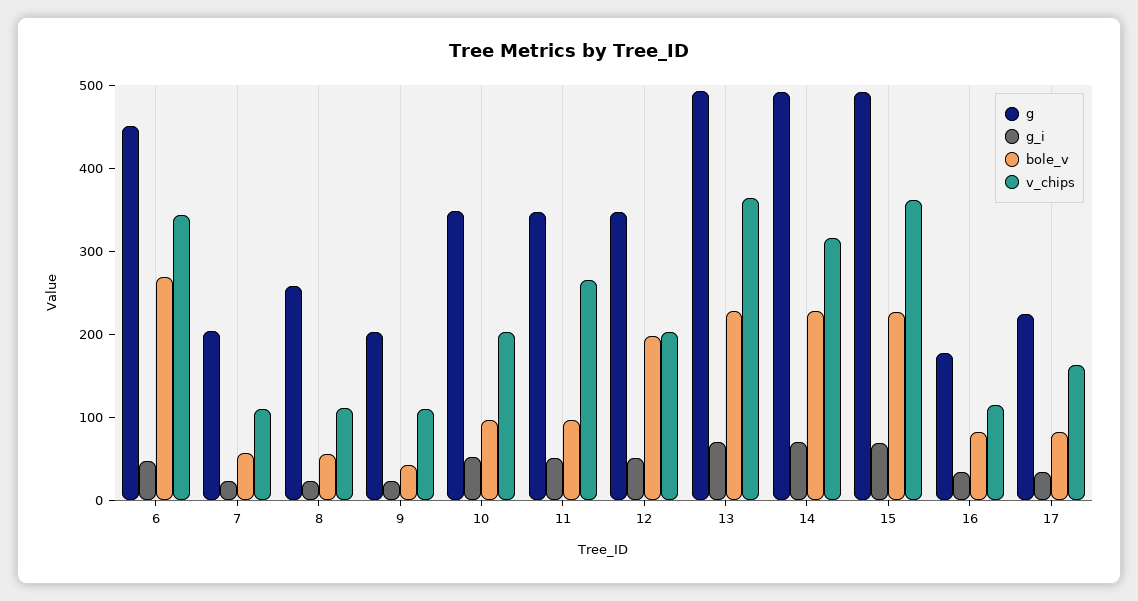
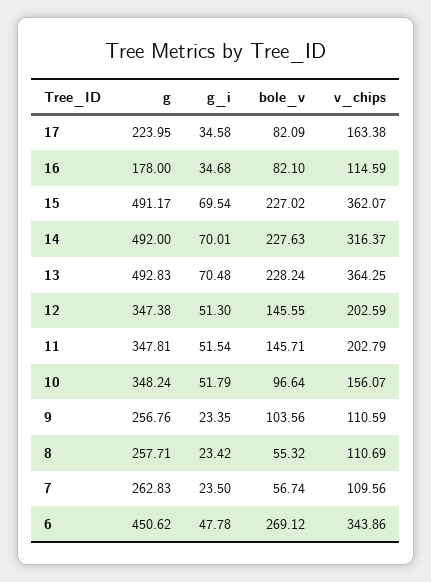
g, 7: 200 -> 262.83
g, 9: 200 -> 256.76
bole_v, 9: 40 -> 103.56
v_chips, 10: 200 -> 156.07
bole_v, 11: 100 -> 145.71
v_chips, 11: 260 -> 202.79
bole_v, 12: 200 -> 145.55

